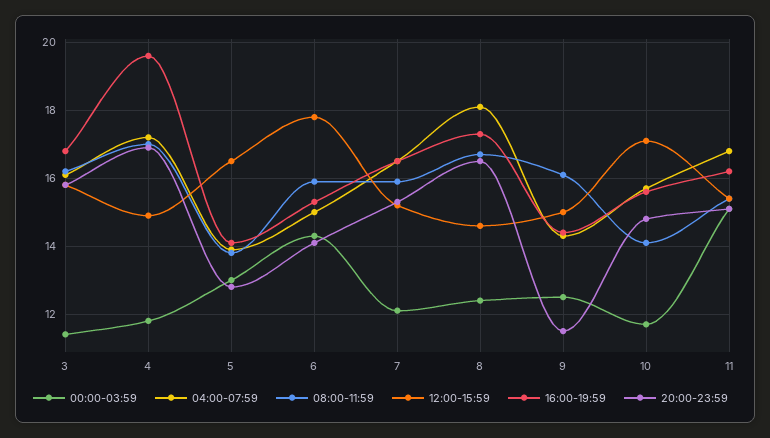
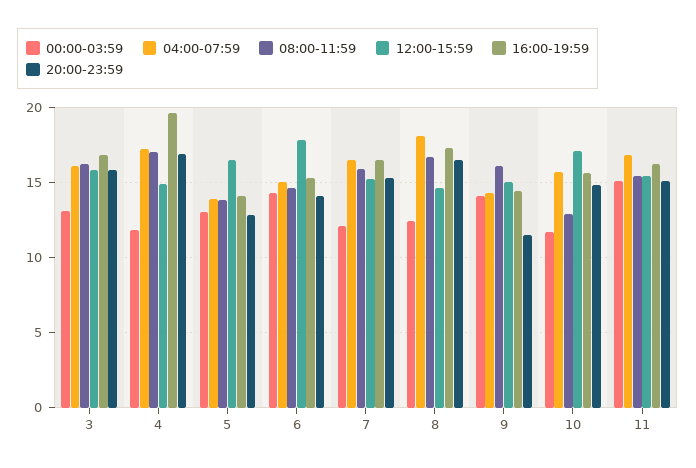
00:00-03:59, 3: 11.5 -> 13
08:00-11:59, 6: 16 -> 14.5
00:00-03:59, 9: 12.5 -> 14
08:00-11:59, 10: 14 -> 13

